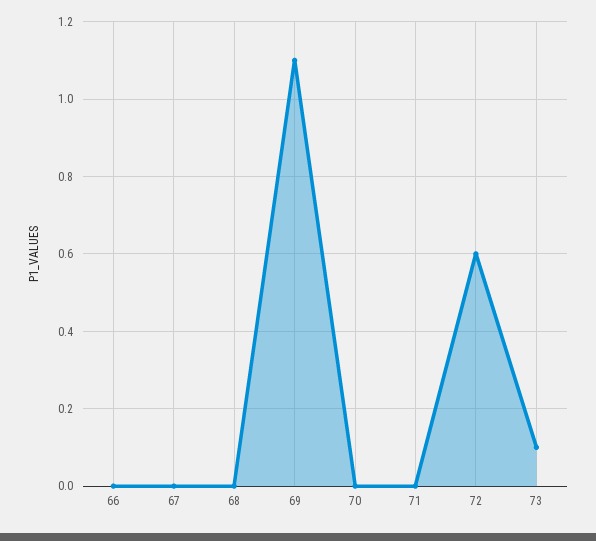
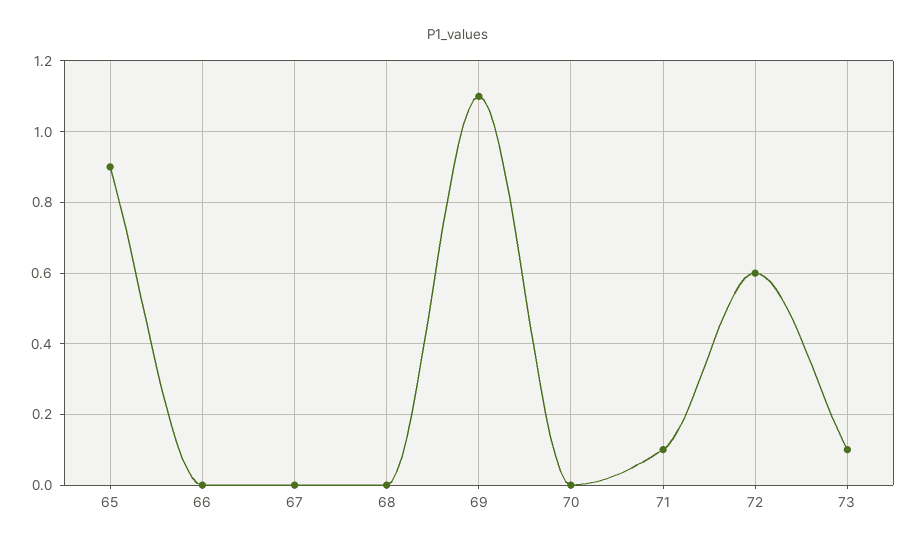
71: 0 -> 0.1
65: none -> 0.9

